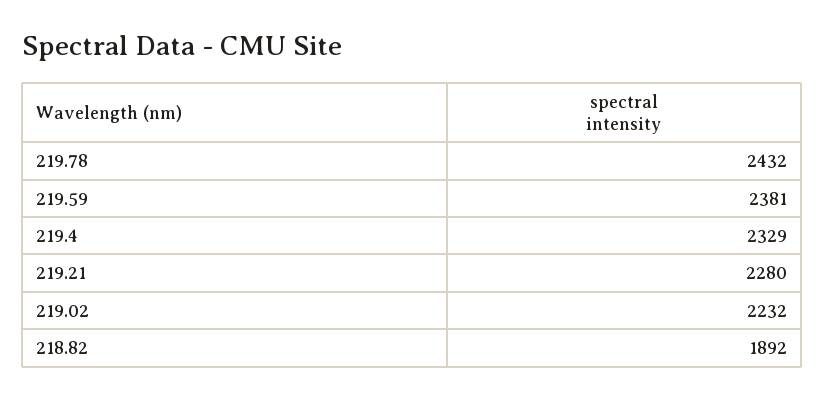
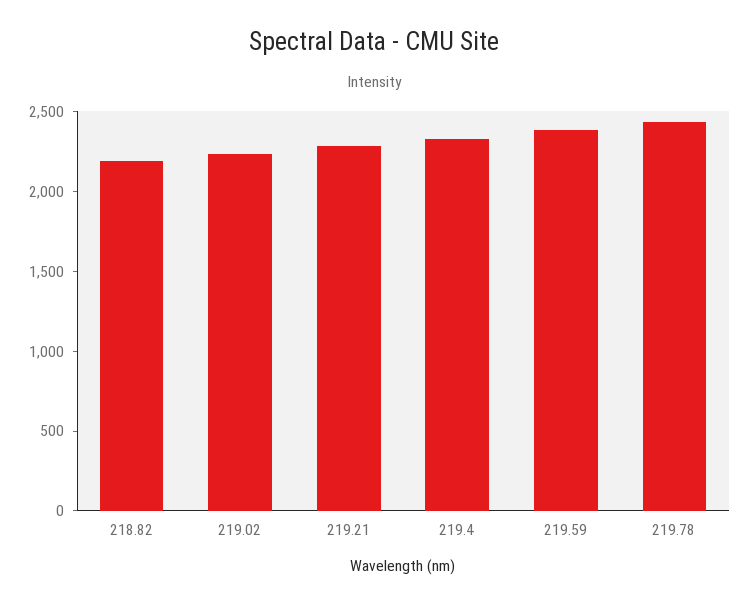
218.82: 1892 -> 2200

